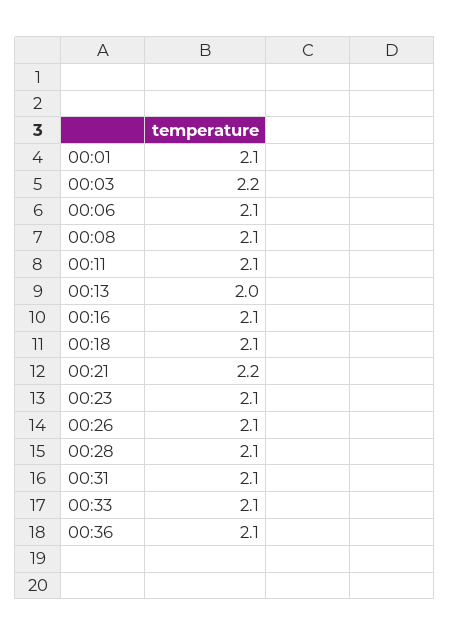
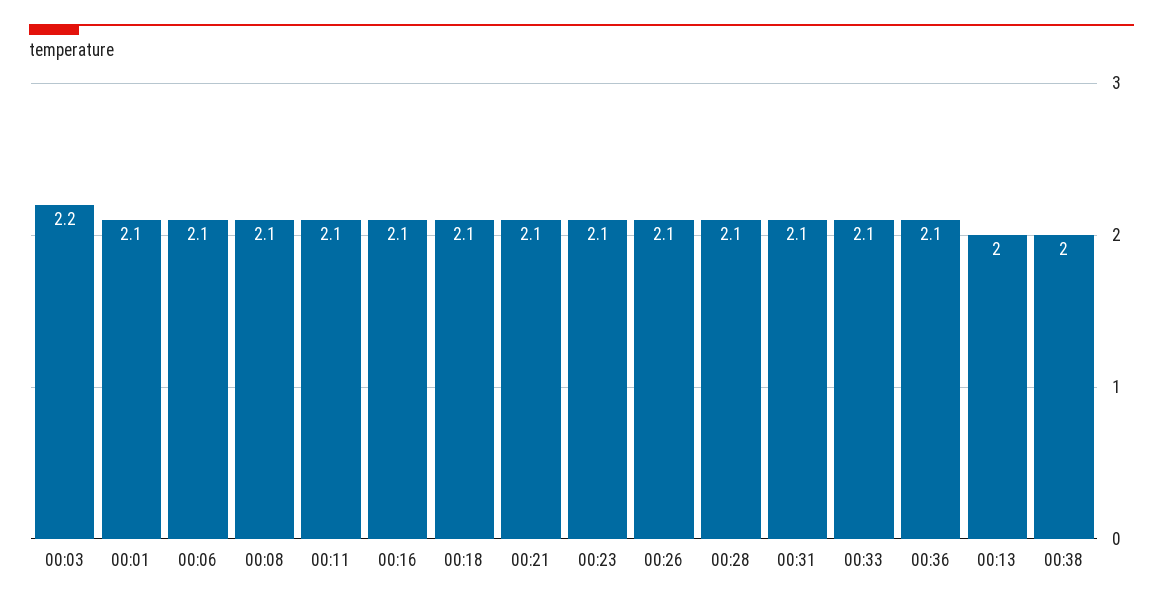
00:21: 2.2 -> 2.1
00:38: none -> 2

